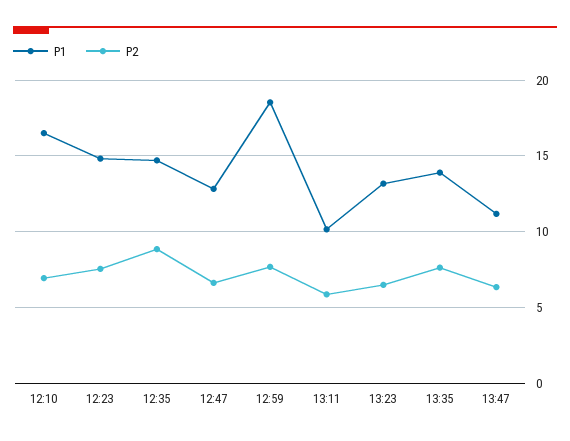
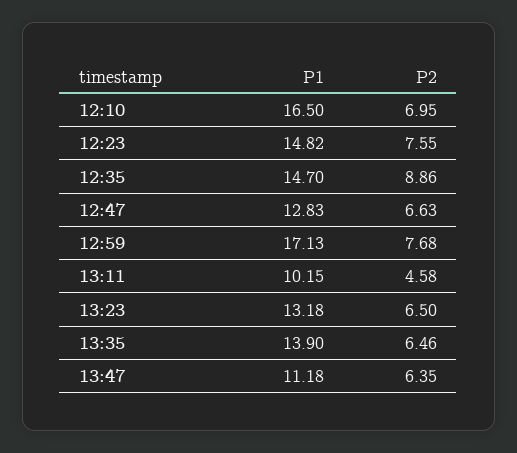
P1, 12:59: 18.5 -> 17.13
P2, 13:11: 6 -> 4.58
P2, 13:35: 7.5 -> 6.46

